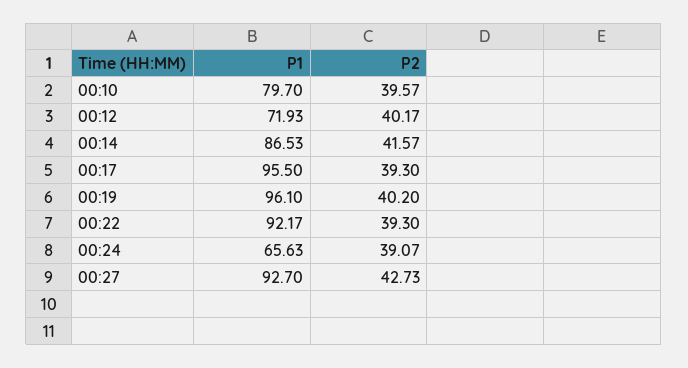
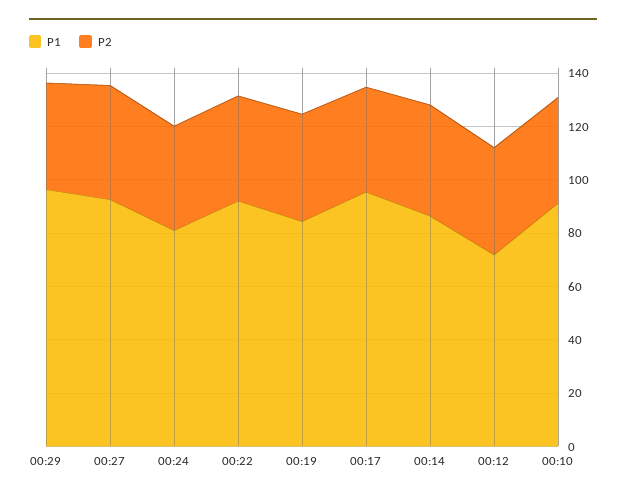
P1, 00:10: 79.7 -> 90
P1, 00:19: 96.1 -> 85
P1, 00:24: 65.63 -> 80
P1, 00:29: none -> 95
P2, 00:29: none -> 40

